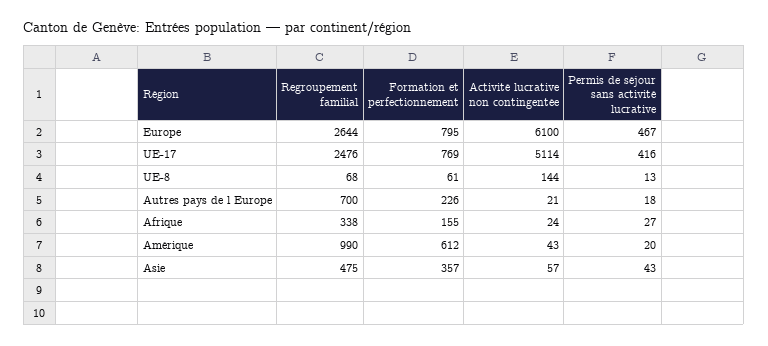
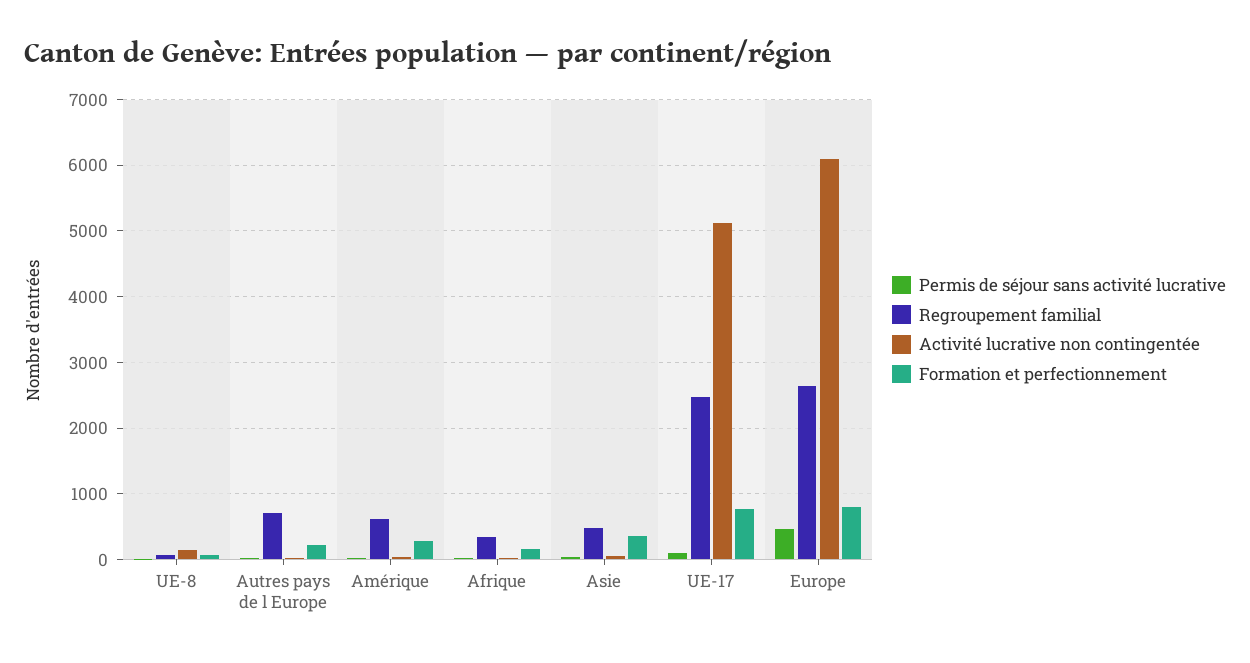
Permis de séjour sans activité lucrative, UE-17: 416 -> 100
Regroupement familial, Amérique: 990 -> 600
Formation et perfectionnement, Amérique: 612 -> 300

